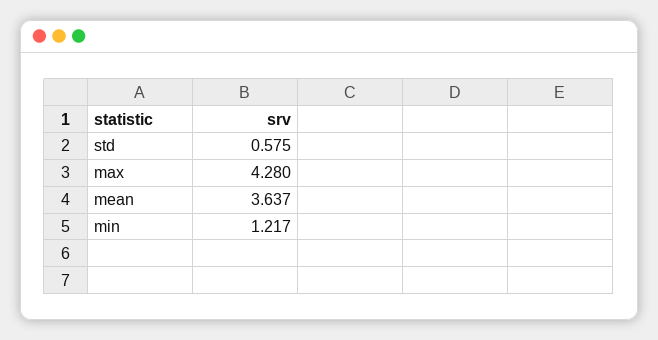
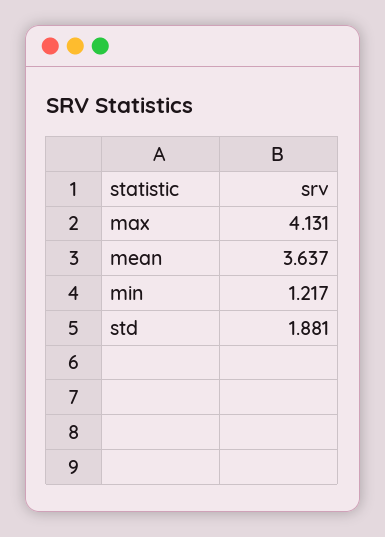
std: 0.575 -> 1.881
max: 4.28 -> 4.131

